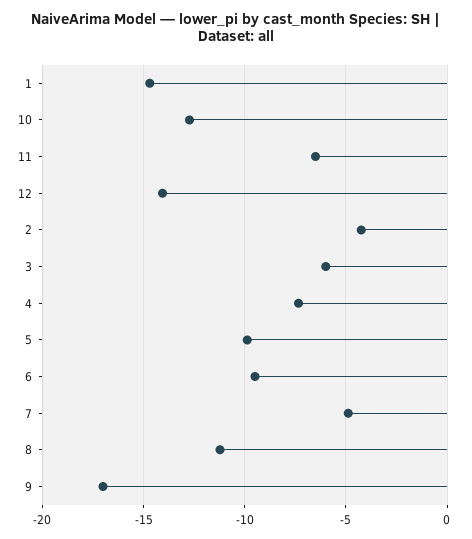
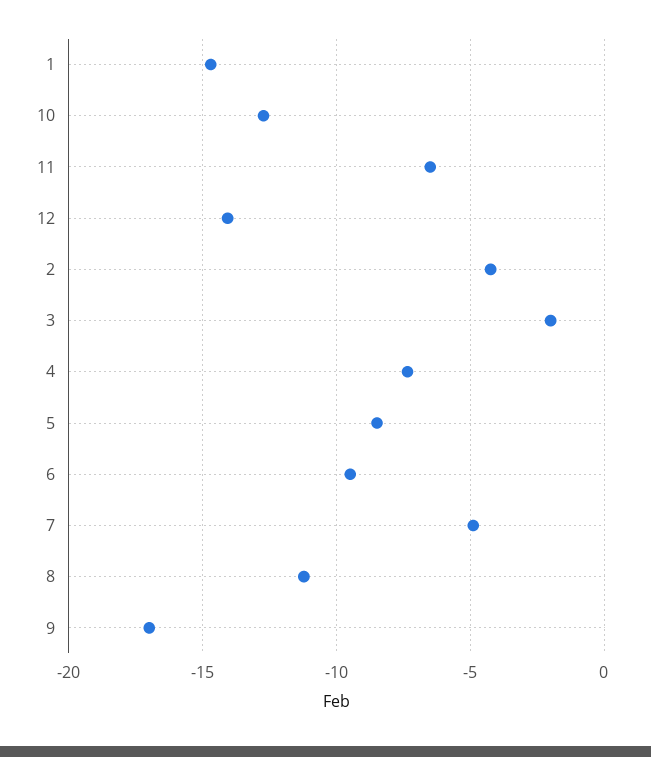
3: -6 -> -2
5: -10 -> -8.5

